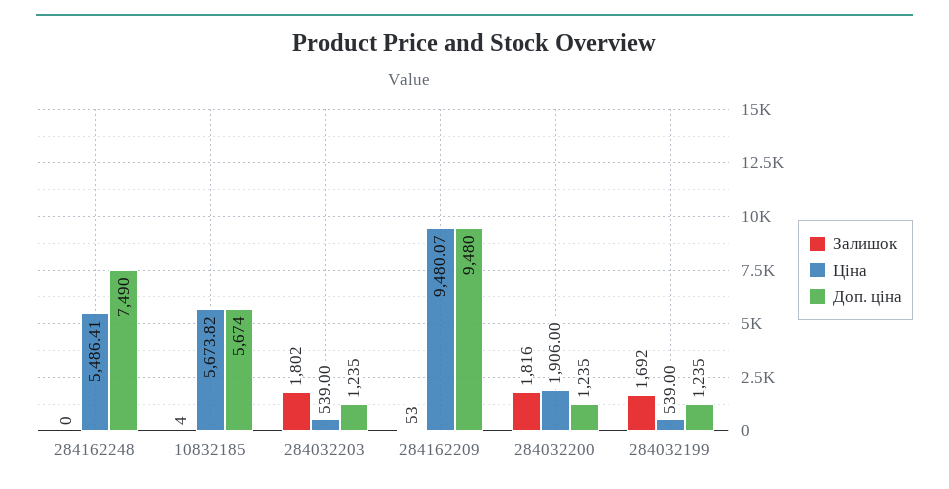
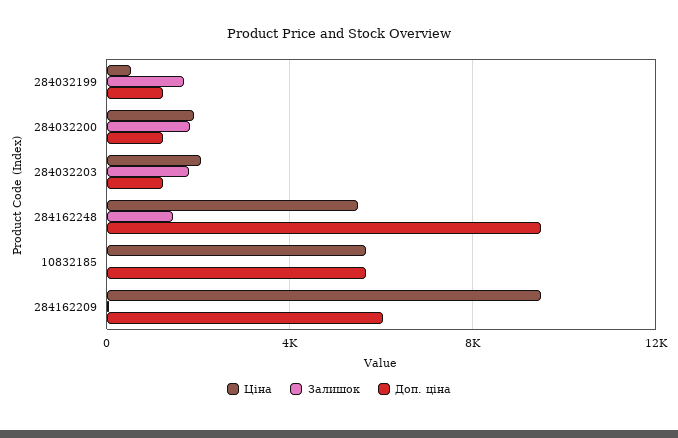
Залишок, 284162248: 0 -> 1500
Доп. ціна, 284162248: 7490 -> 9500
Ціна, 284032203: 539 -> 2000
Доп. ціна, 284162209: 9480 -> 6000

